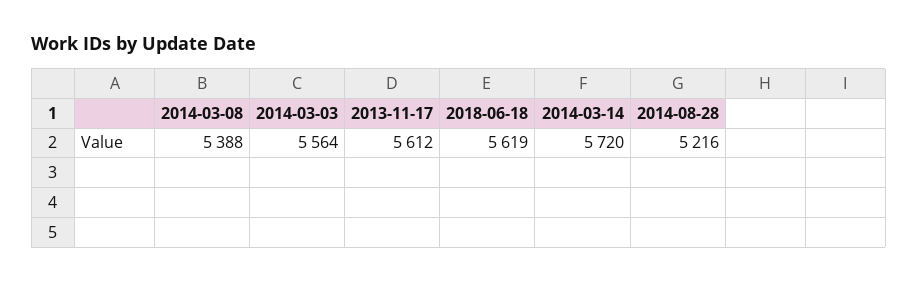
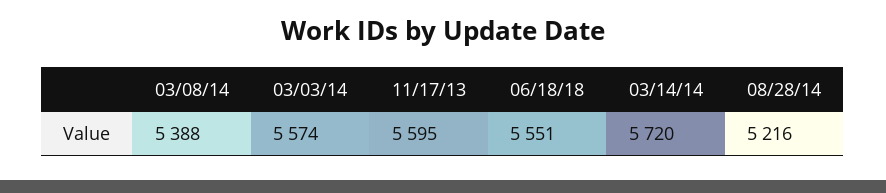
2014-03-03: 5564 -> 5574
2013-11-17: 5612 -> 5595
2018-06-18: 5619 -> 5551

